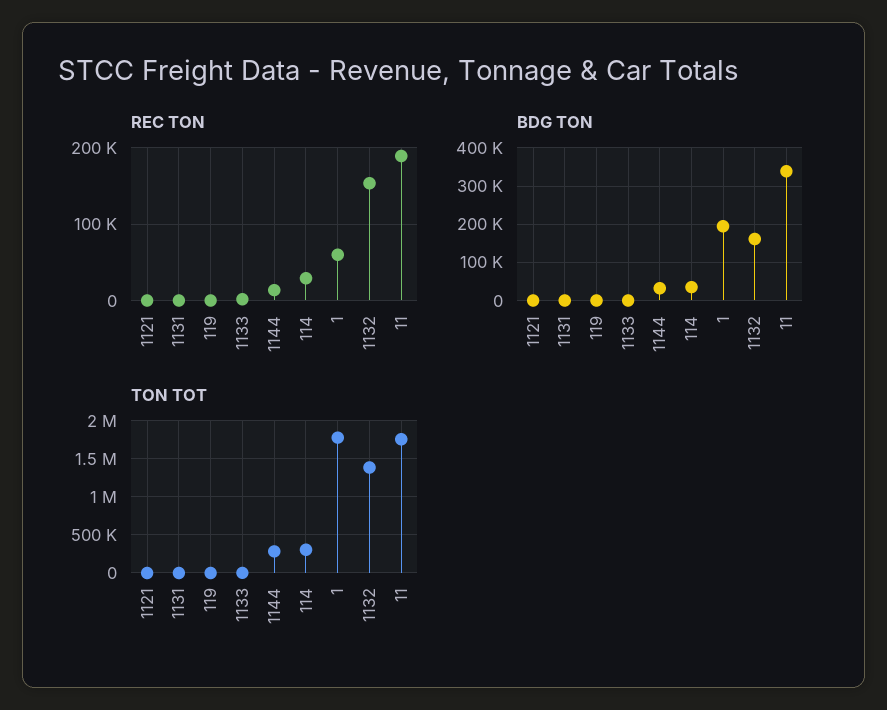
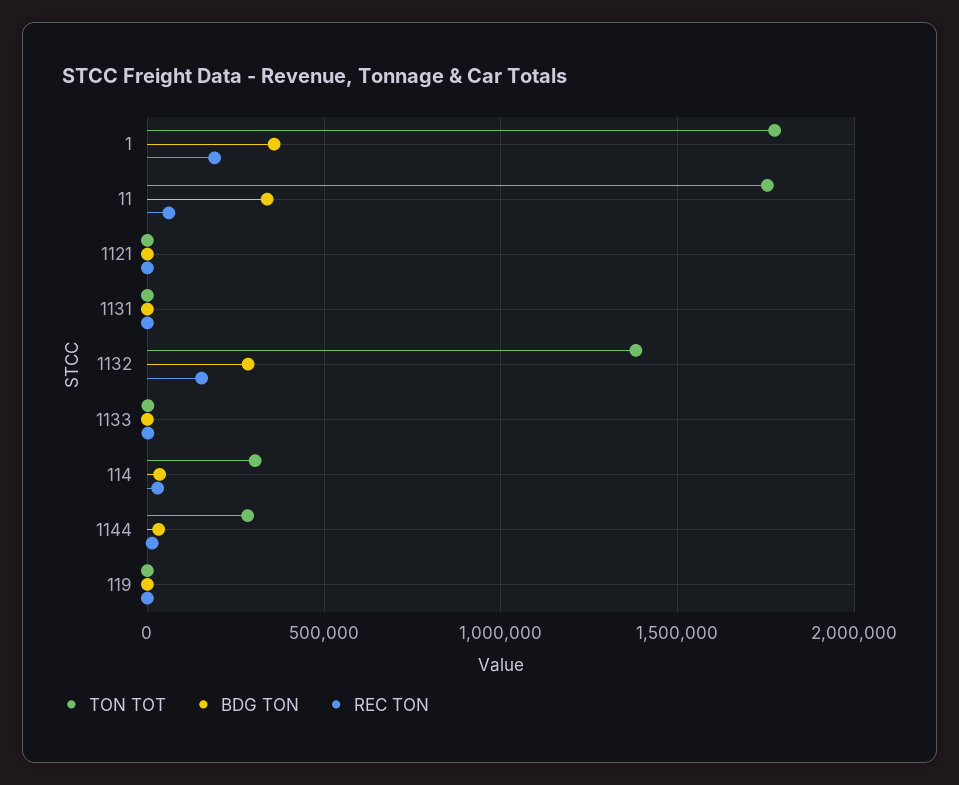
REC TON, 1: 60000 -> 200000
REC TON, 11: 190000 -> 50000
BDG TON, 1: 200000 -> 350000
BDG TON, 1132: 160000 -> 300000

